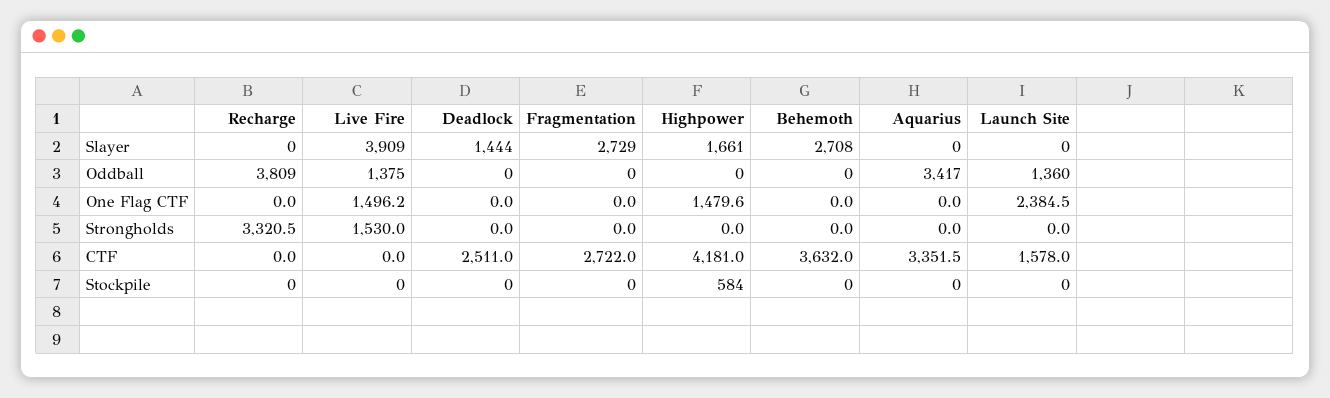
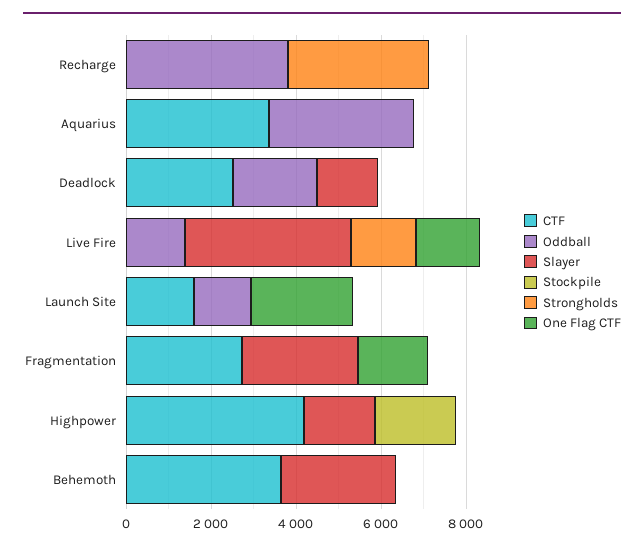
Oddball, Deadlock: 0 -> 2000
One Flag CTF, Fragmentation: 0 -> 1500
One Flag CTF, Highpower: 1479.6 -> 0
Stockpile, Highpower: 584 -> 2000

